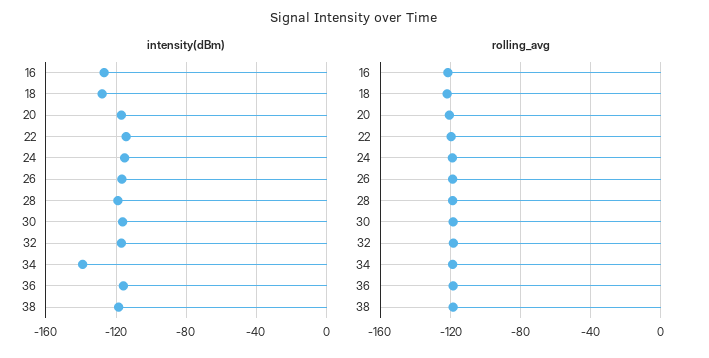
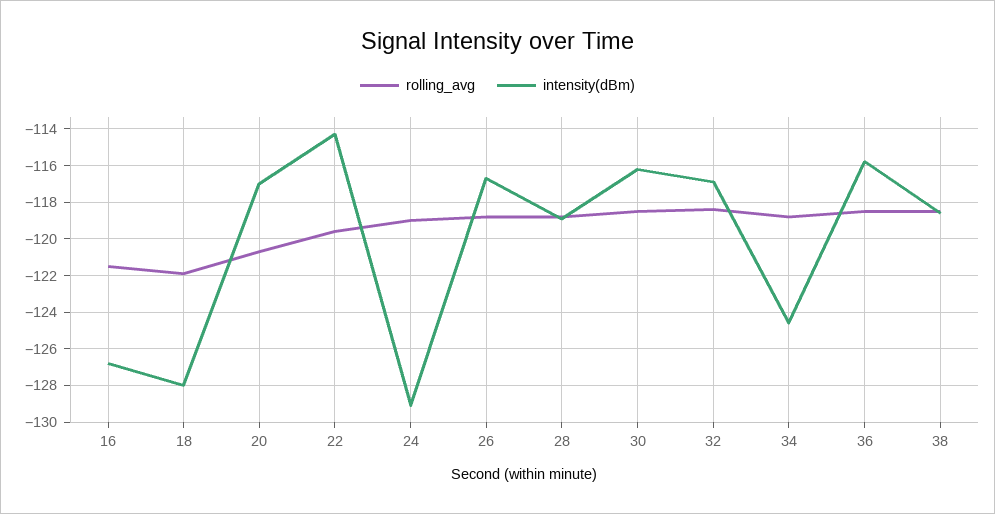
intensity(dBm), 24: -115 -> -129
intensity(dBm), 34: -140 -> -124.5

